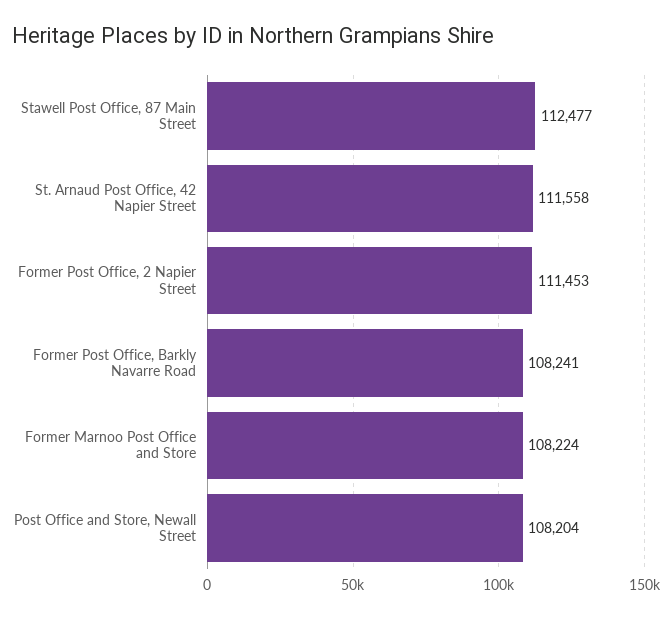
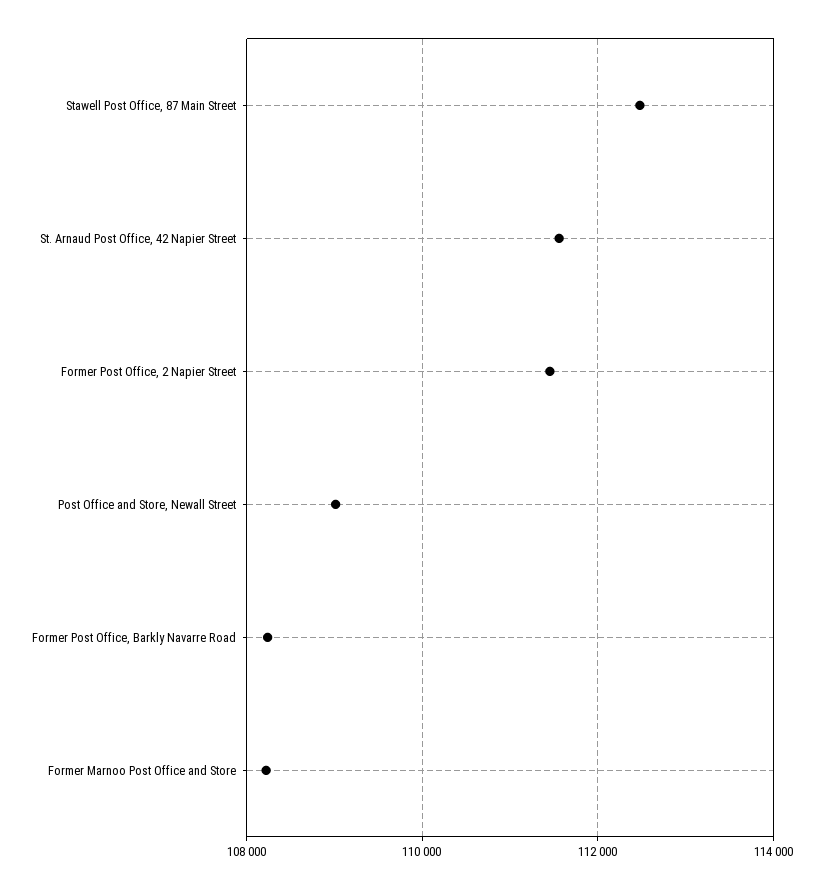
Post Office and Store, Newall Street: 108204 -> 109000

